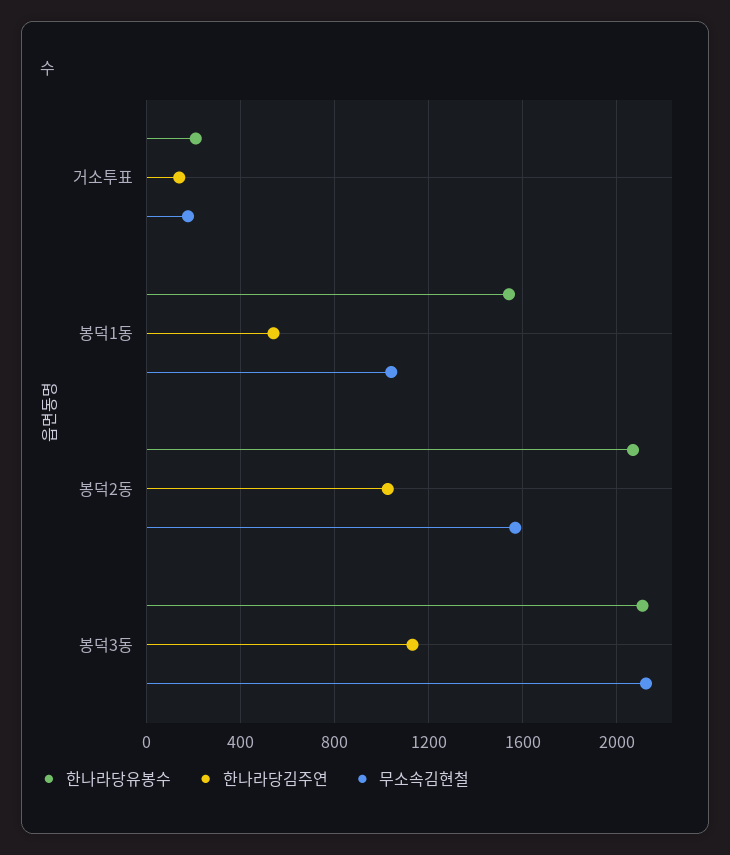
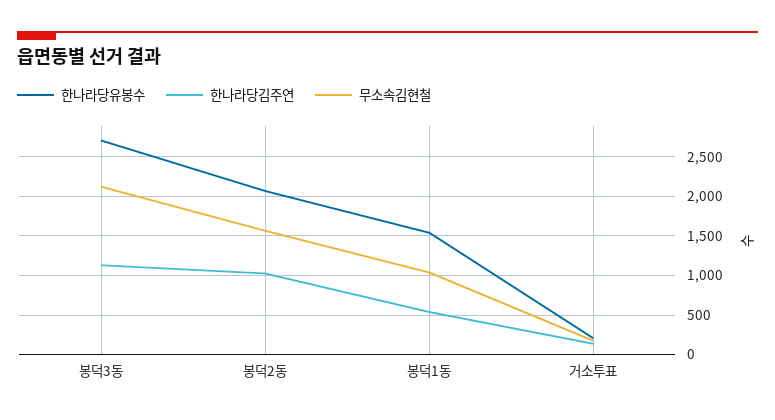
한나라당유봉수, 봉덕3동: 2100 -> 2700

